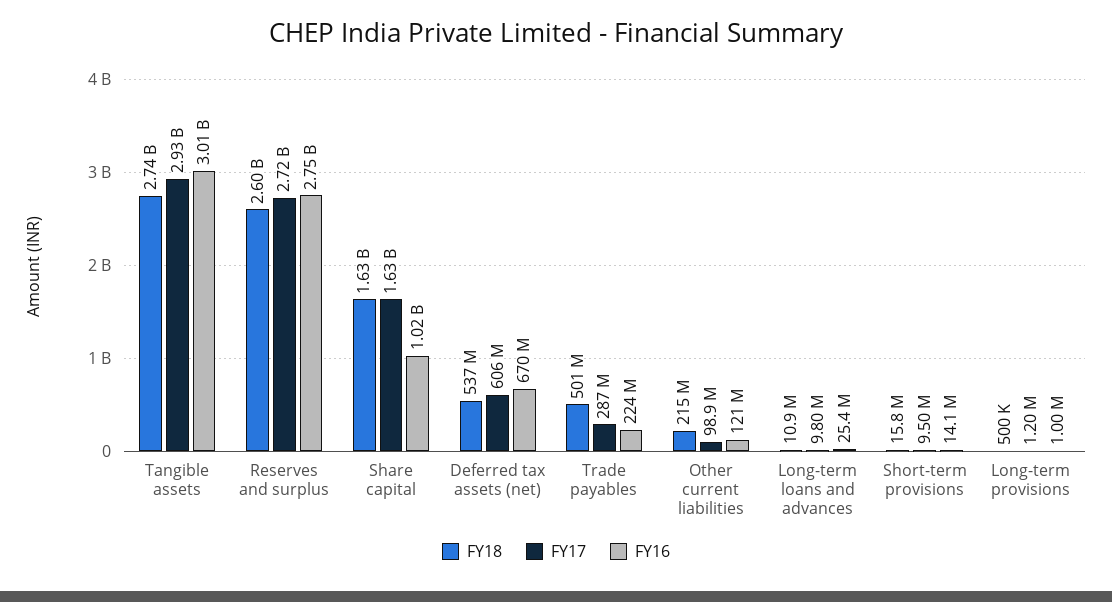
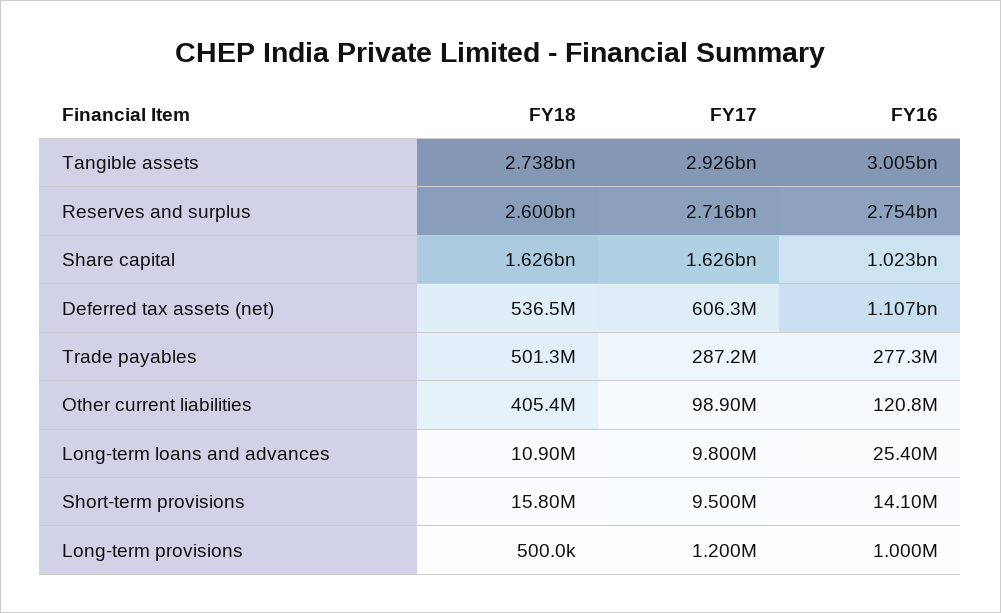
FY16, Deferred tax assets (net): 670000000 -> 1107000000
FY16, Trade payables: 224000000 -> 277300000
FY18, Other current liabilities: 215000000 -> 405400000

